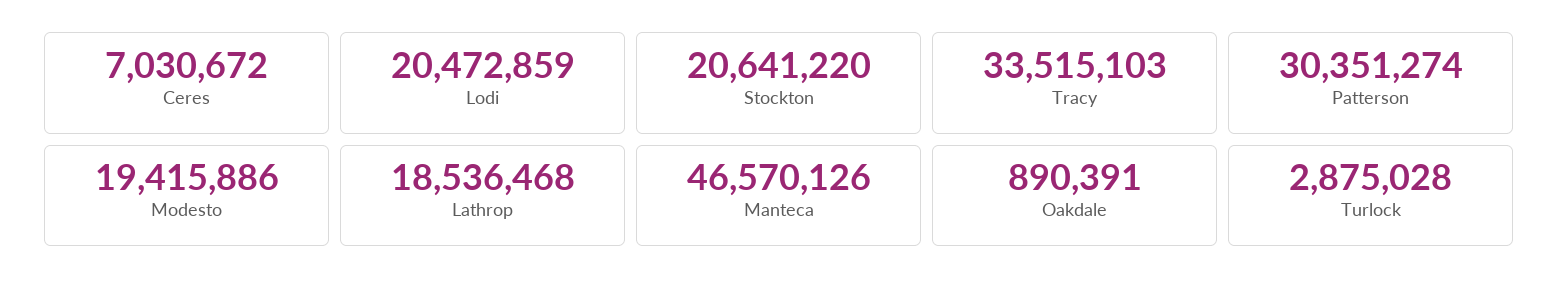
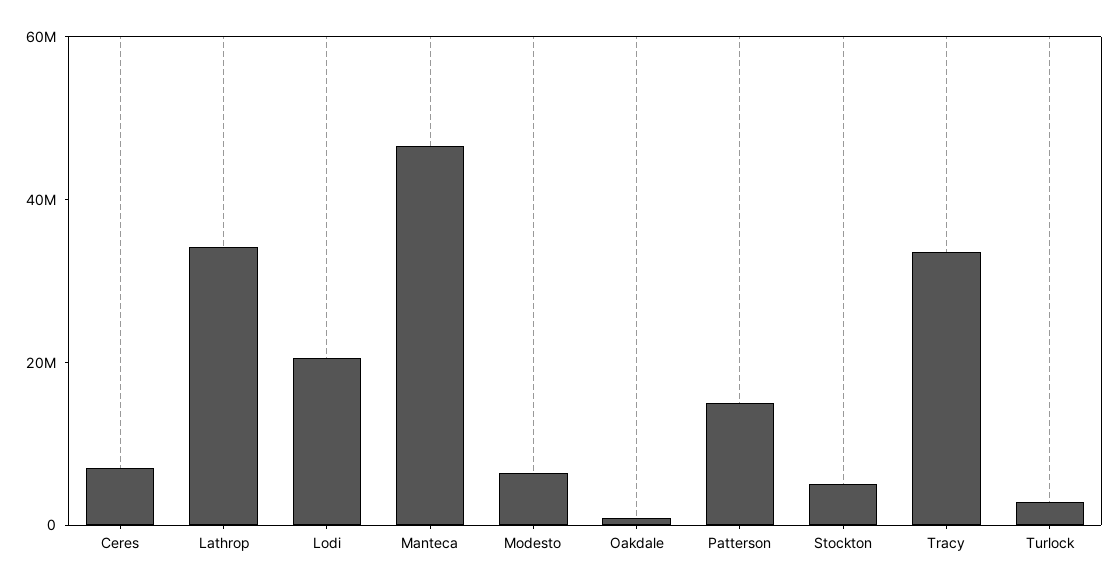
Stockton: 20641220 -> 5000000
Patterson: 30351274 -> 15000000
Modesto: 19415886 -> 5000000
Lathrop: 18536468 -> 35000000

